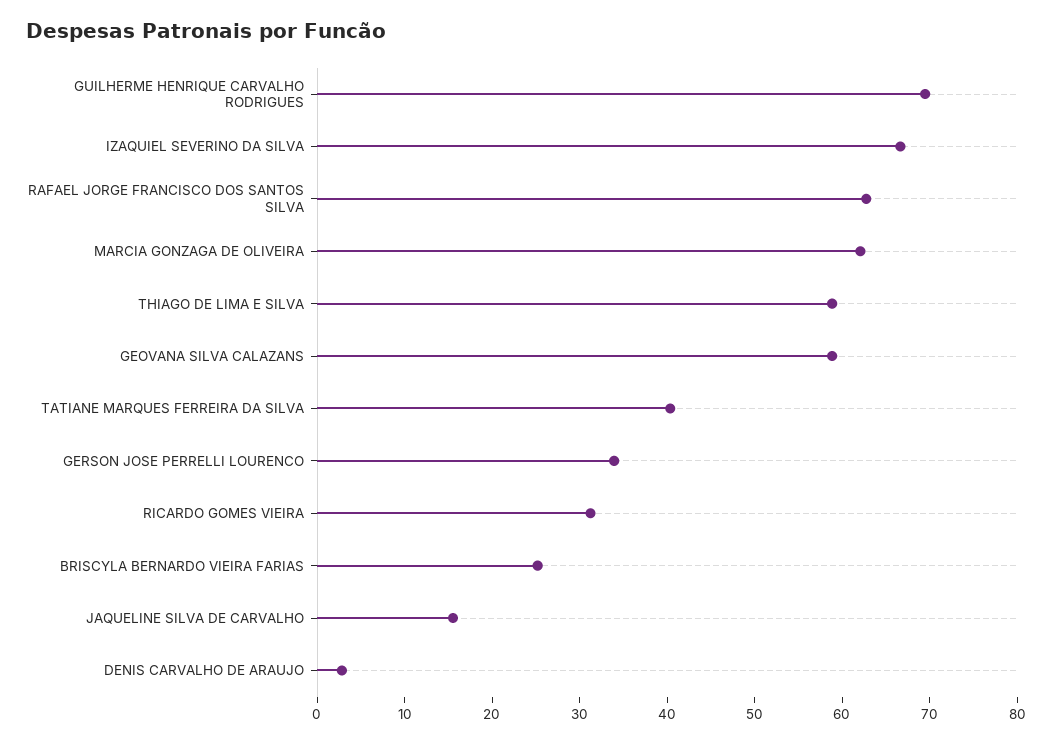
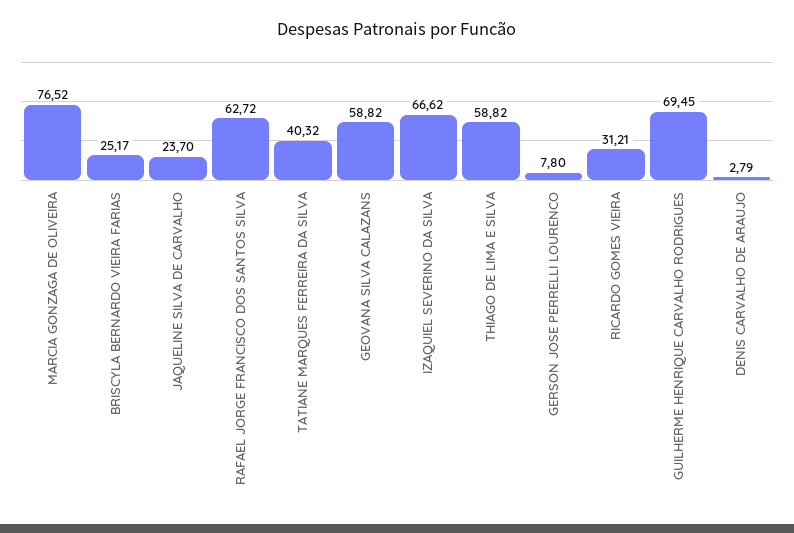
MARCIA GONZAGA DE OLIVEIRA: 62 -> 76.52
GERSON JOSE PERRELLI LOURENCO: 34 -> 7.8
JAQUELINE SILVA DE CARVALHO: 16 -> 23.7

